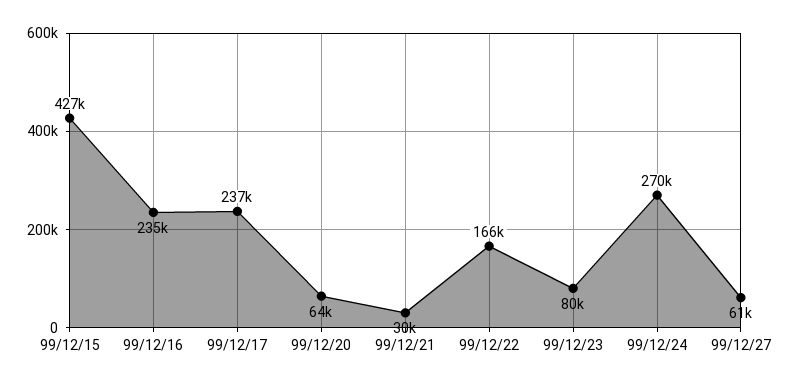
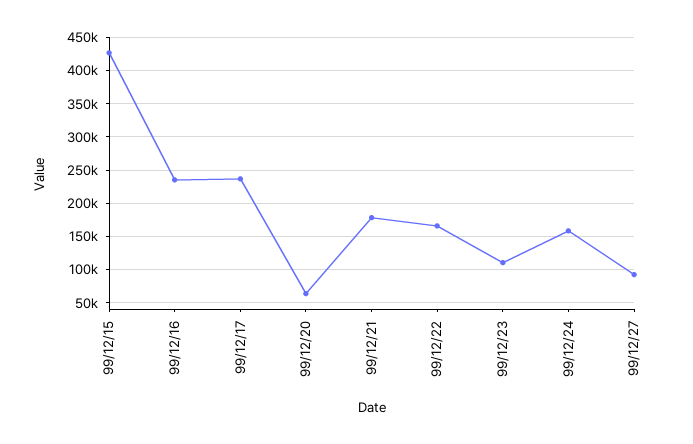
99/12/21: 30000 -> 180000
99/12/23: 80000 -> 110000
99/12/24: 270000 -> 160000
99/12/27: 61000 -> 90000

